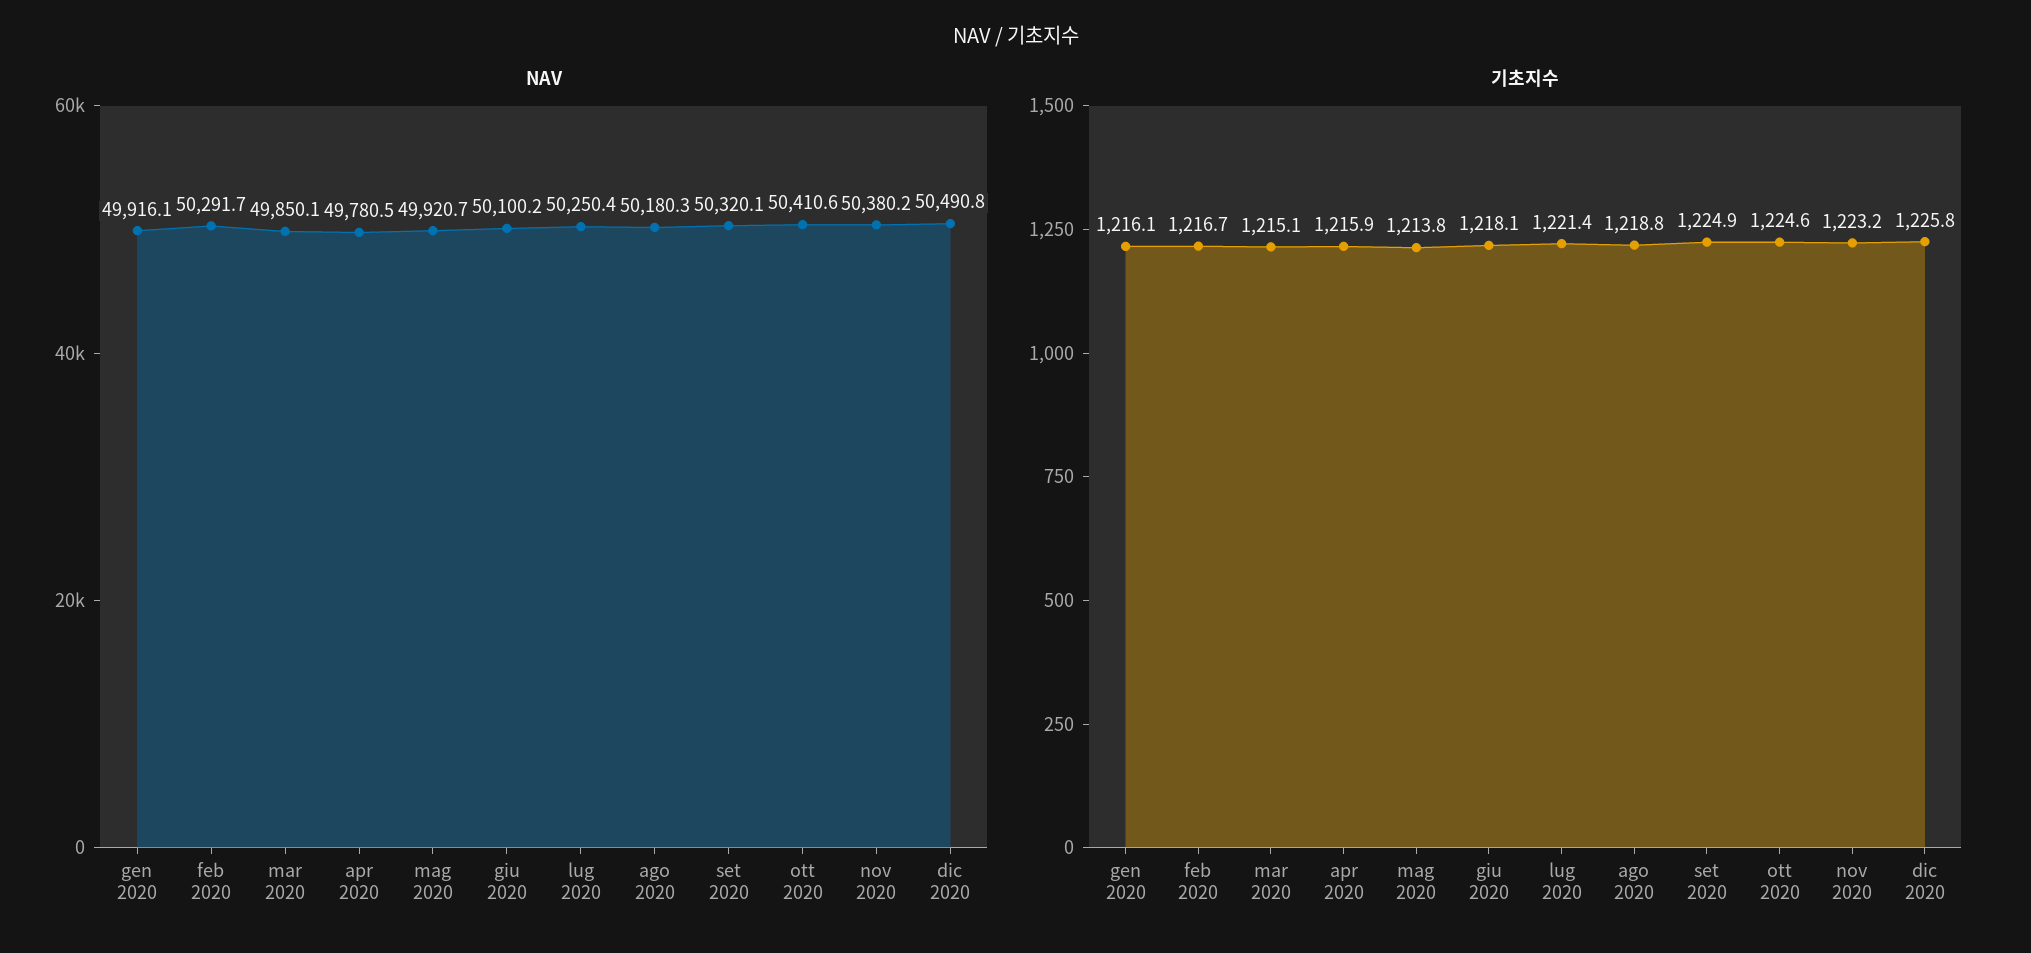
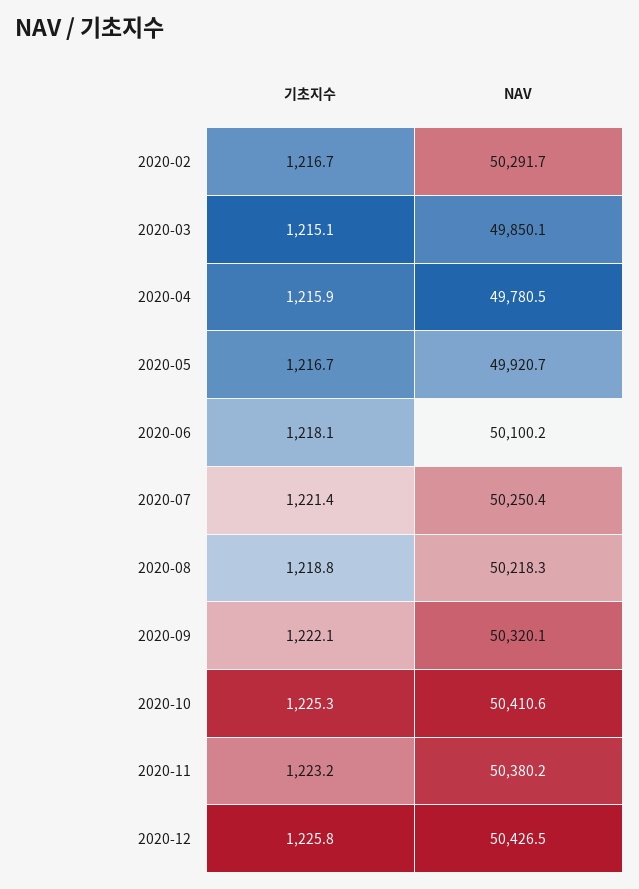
NAV, gen 2020: 49916.1 -> none
NAV, ago 2020: 50180.3 -> 50218.3
NAV, dic 2020: 50490.8 -> 50426.5
기초지수, gen 2020: 1216.1 -> none
기초지수, mag 2020: 1213.8 -> 1216.7
기초지수, set 2020: 1224.9 -> 1222.1
기초지수, ott 2020: 1224.6 -> 1225.3

